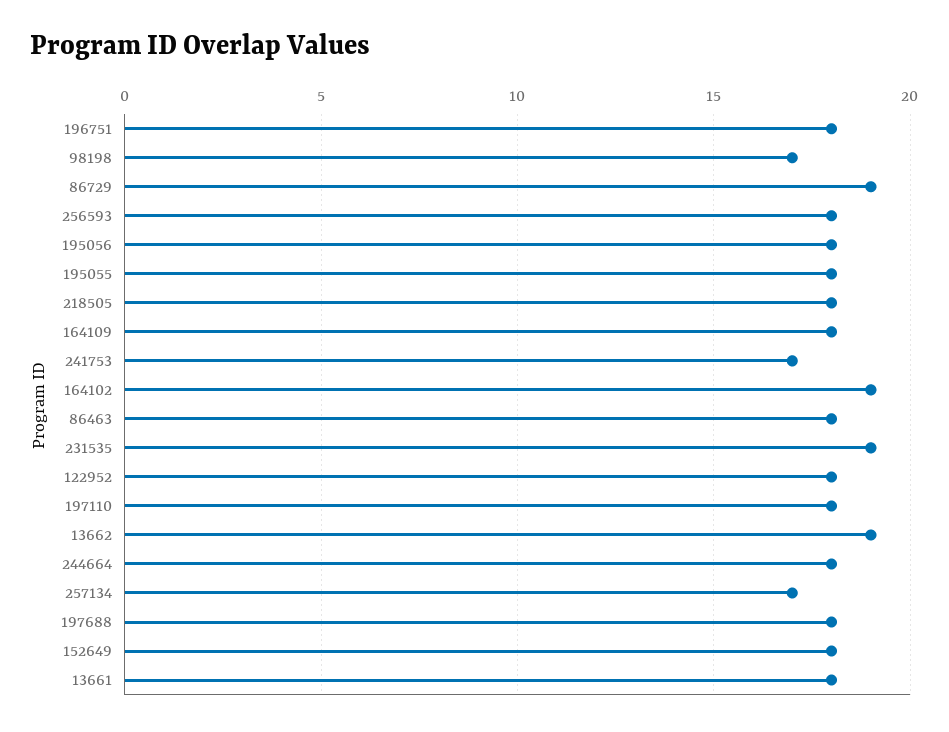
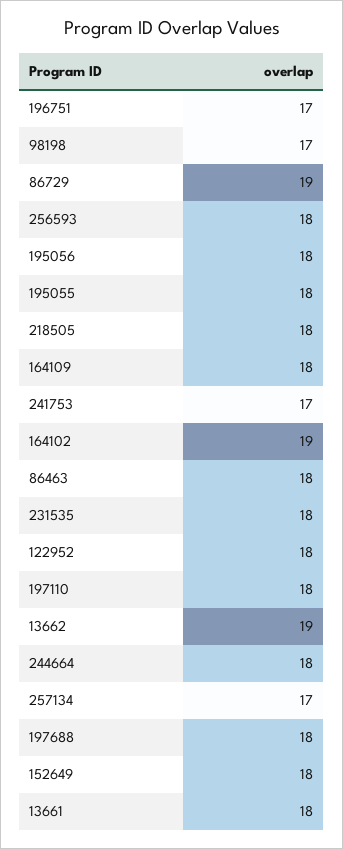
196751: 18 -> 17
231535: 19 -> 18

